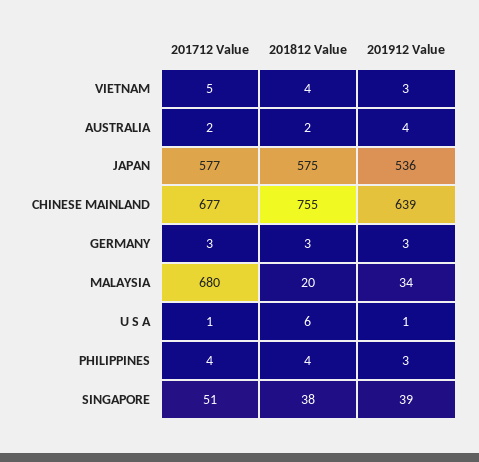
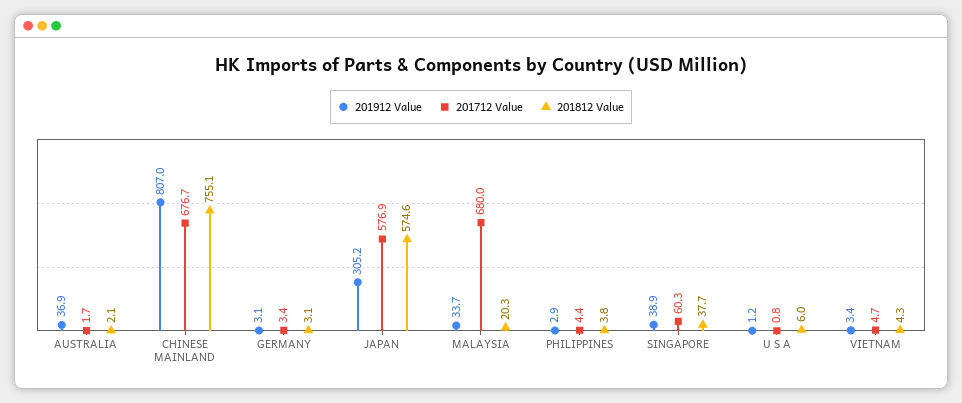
201912 Value, AUSTRALIA: 4 -> 36.9
201912 Value, JAPAN: 536 -> 305.2
201912 Value, CHINESE MAINLAND: 639 -> 807
201712 Value, SINGAPORE: 51 -> 60.3

